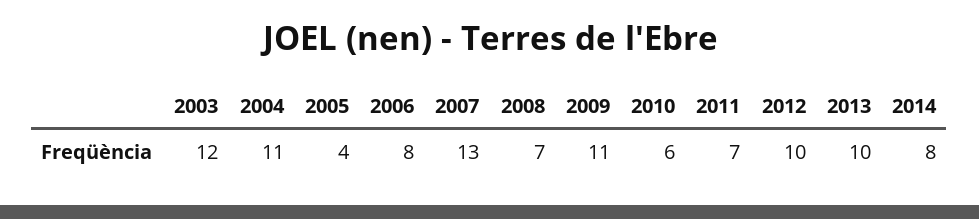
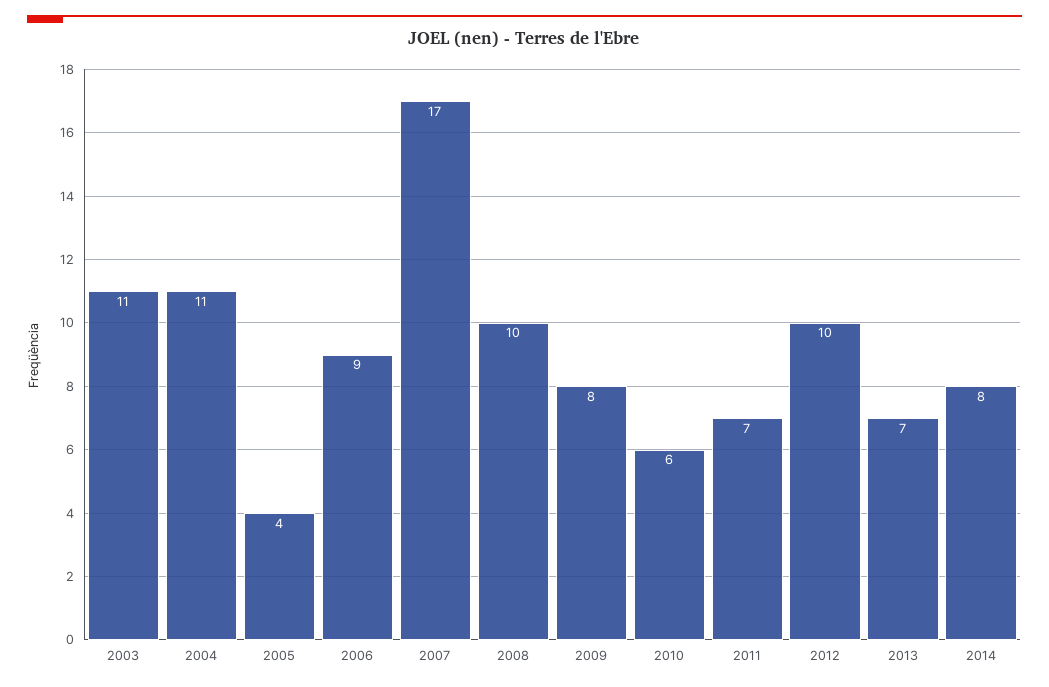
2003: 12 -> 11
2006: 8 -> 9
2007: 13 -> 17
2008: 7 -> 10
2009: 11 -> 8
2013: 10 -> 7

